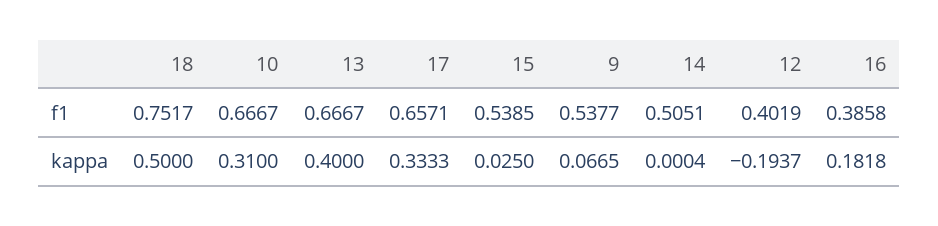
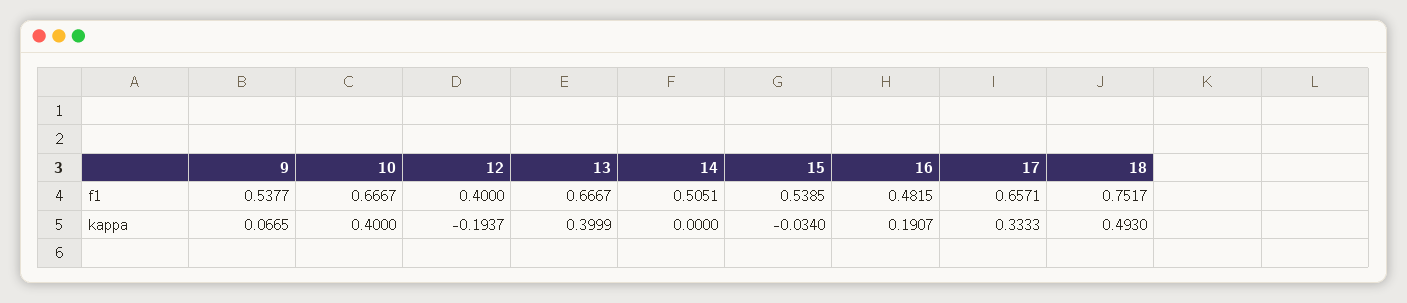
12, f1: 0.4019 -> 0.4
16, f1: 0.3858 -> 0.4815
18, kappa: 0.5 -> 0.493
10, kappa: 0.31 -> 0.4
13, kappa: 0.4 -> 0.3999
15, kappa: 0.025 -> -0.034
14, kappa: 0.0004 -> 0
16, kappa: 0.1818 -> 0.1907

